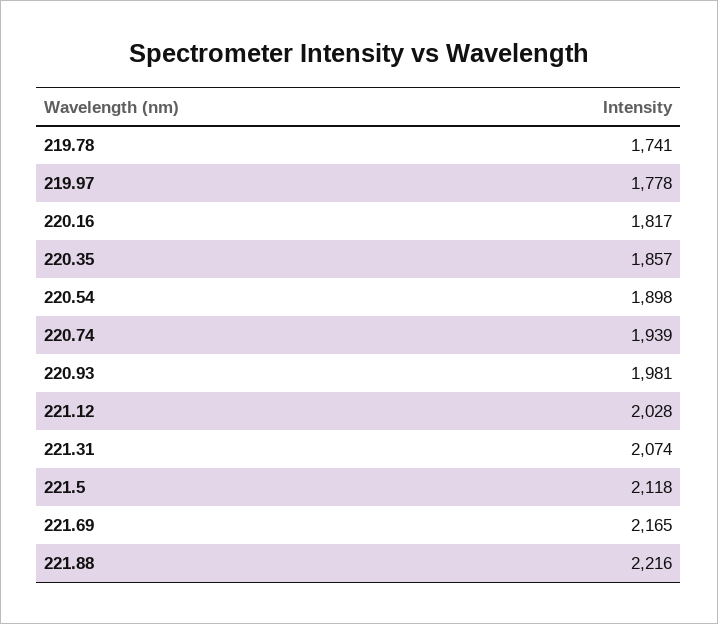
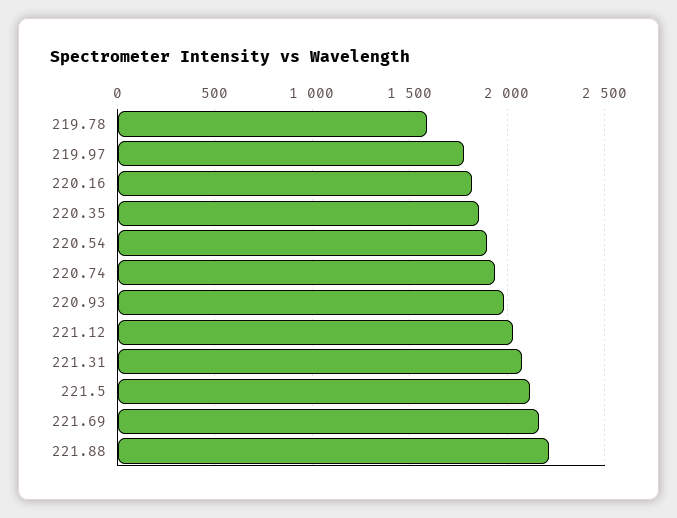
219.78: 1741 -> 1600

